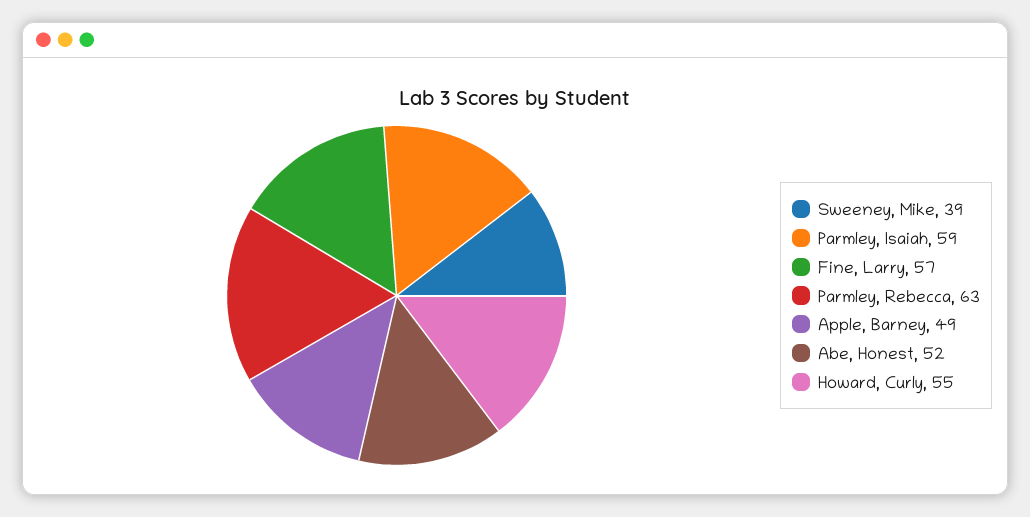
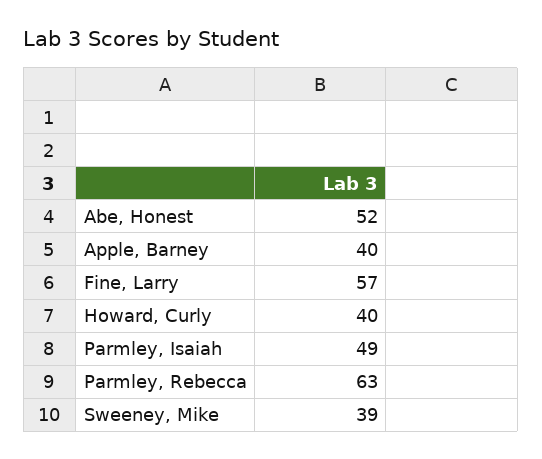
Parmley, Isaiah: 59 -> 49
Apple, Barney: 49 -> 40
Howard, Curly: 55 -> 40

